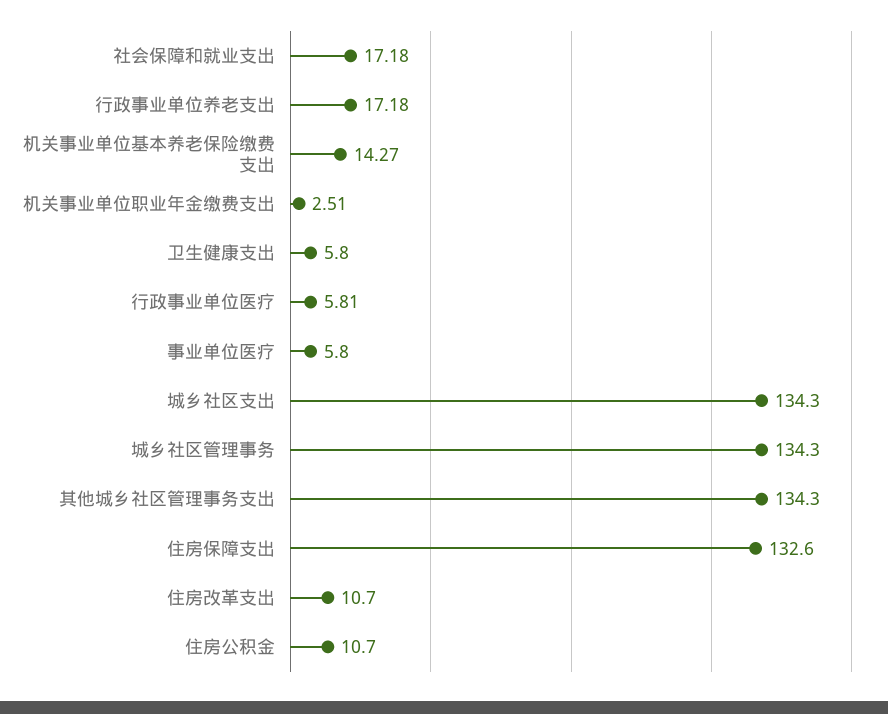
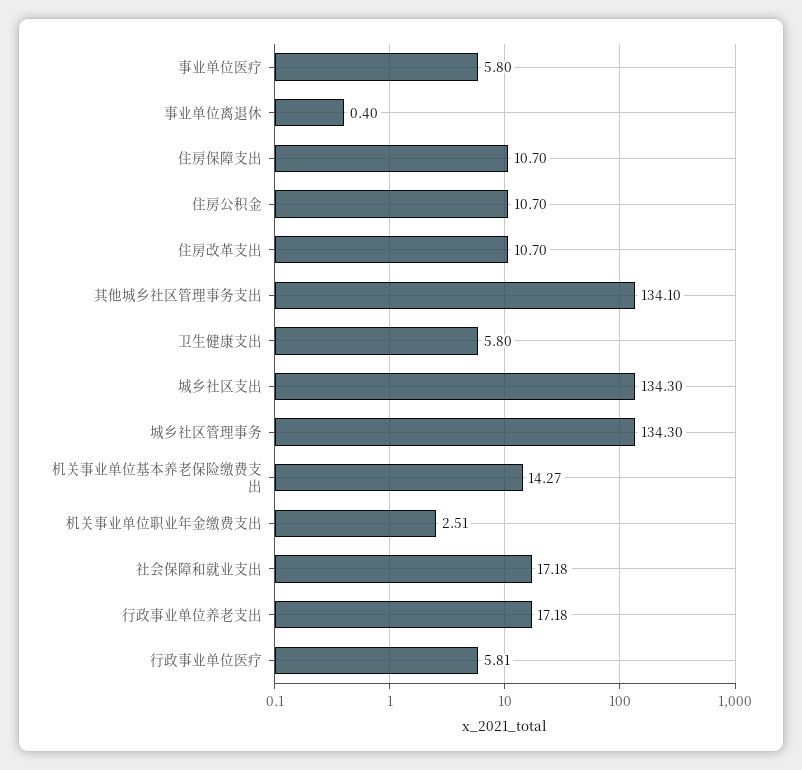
其他城乡社区管理事务支出: 134.3 -> 134.1
住房保障支出: 132.6 -> 10.7
事业单位离退休: none -> 0.4

